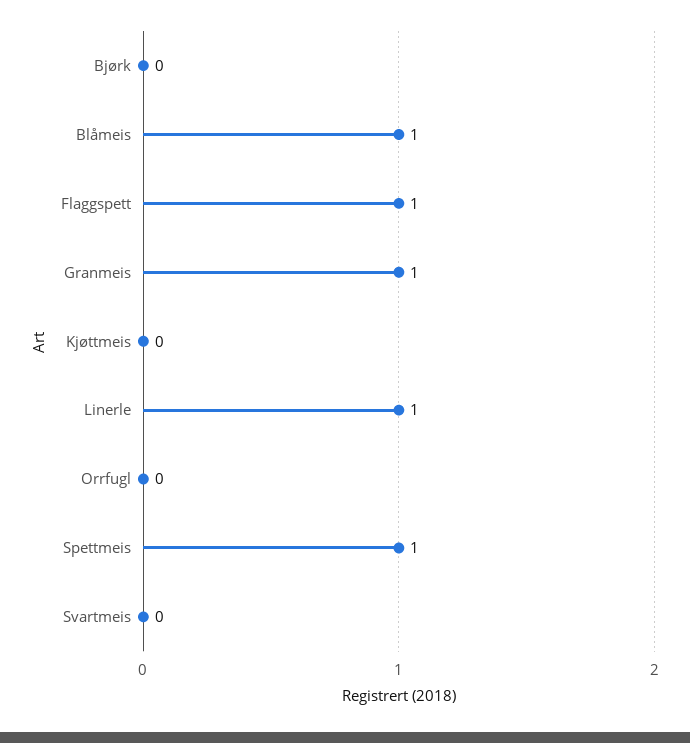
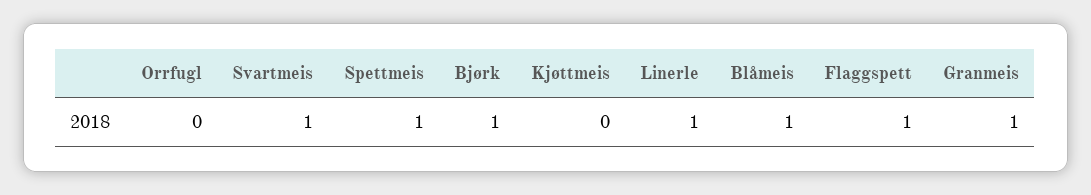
Bjørk: 0 -> 1
Svartmeis: 0 -> 1

